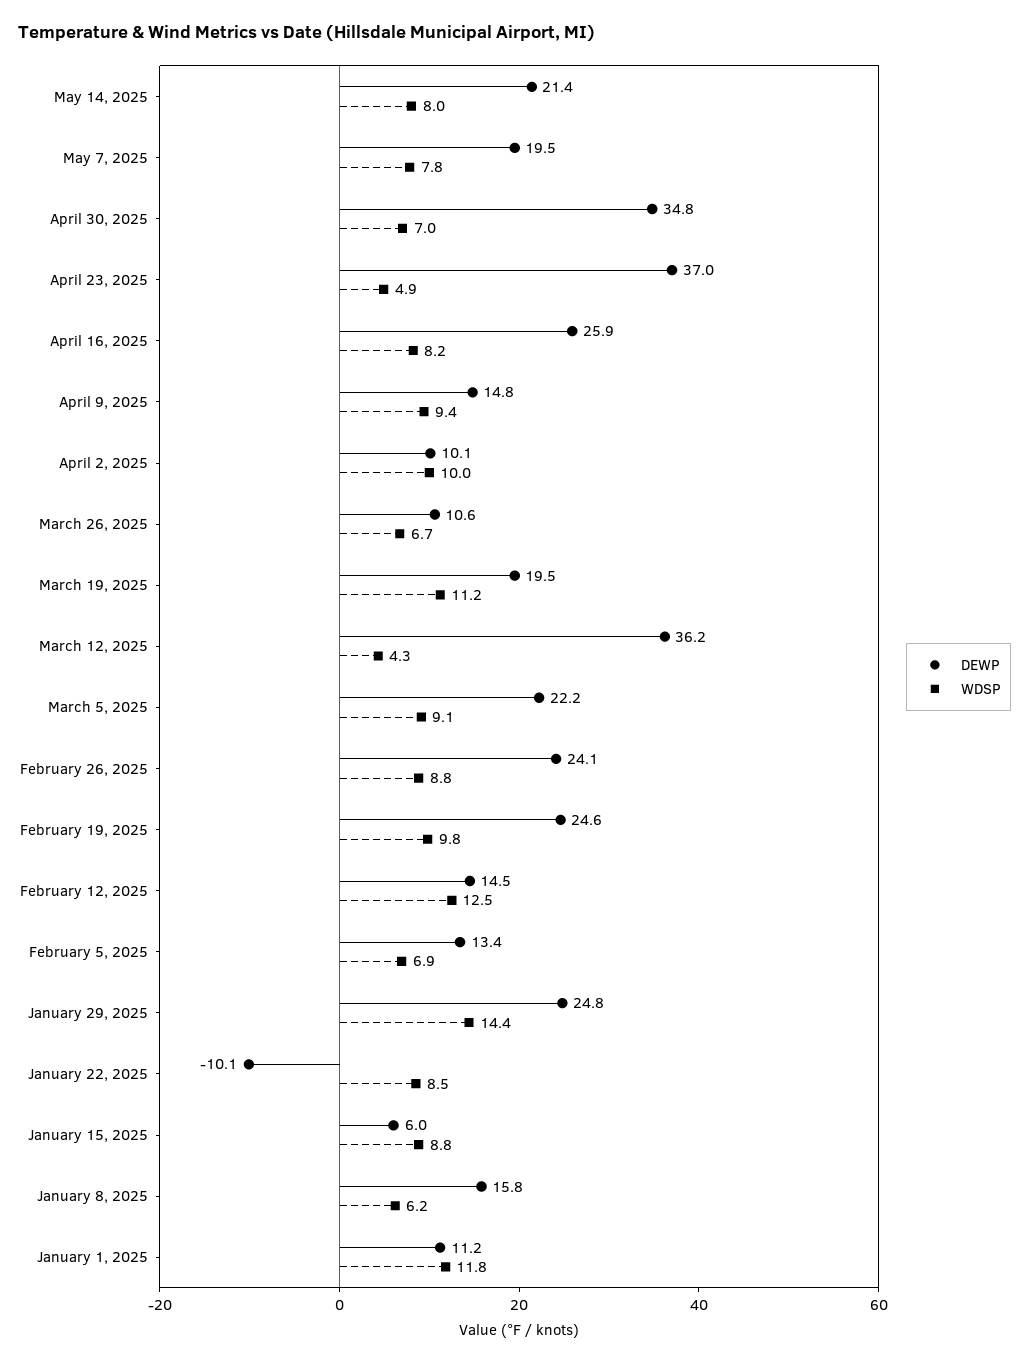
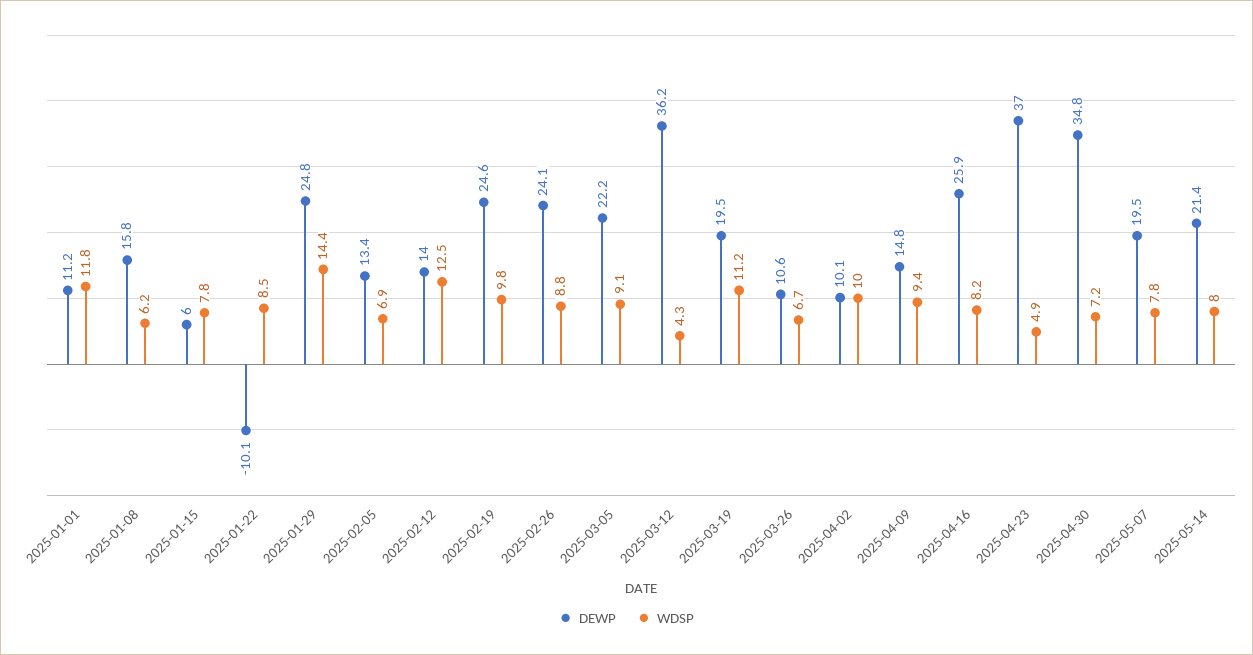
WDSP, April 30, 2025: 7 -> 7.2
DEWP, February 12, 2025: 14.5 -> 14
WDSP, January 15, 2025: 8.8 -> 7.8

